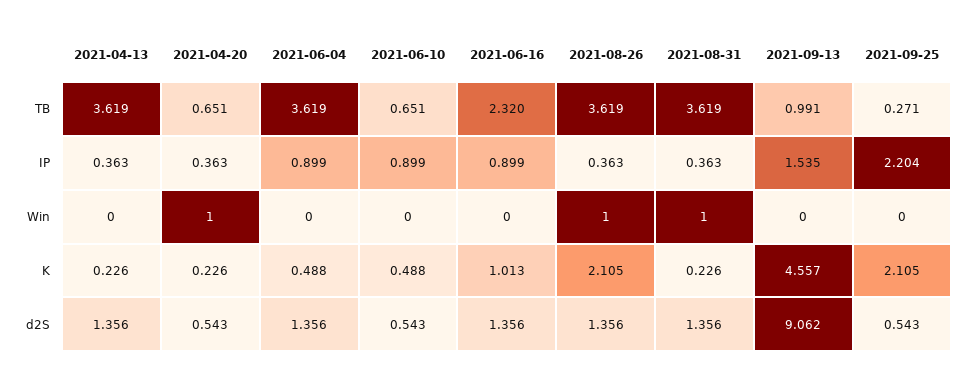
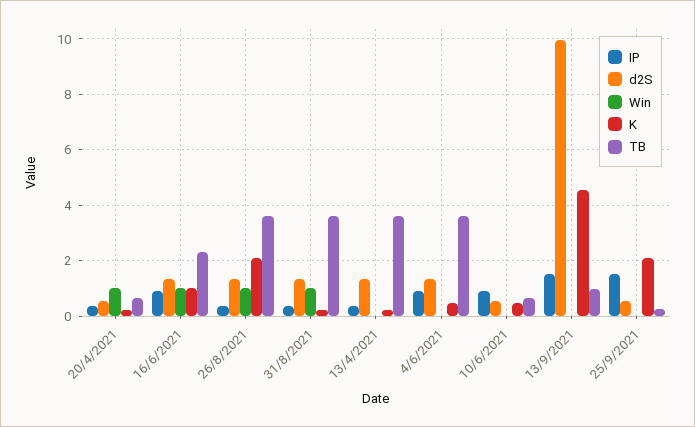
IP, 2021-09-25: 2.204 -> 1.5
Win, 2021-06-16: 0 -> 1
d2S, 2021-09-13: 9.062 -> 10

